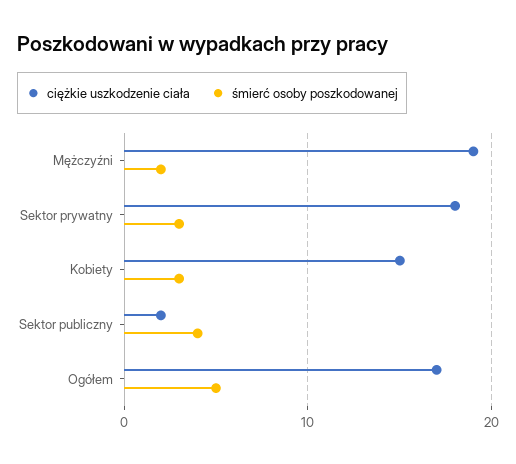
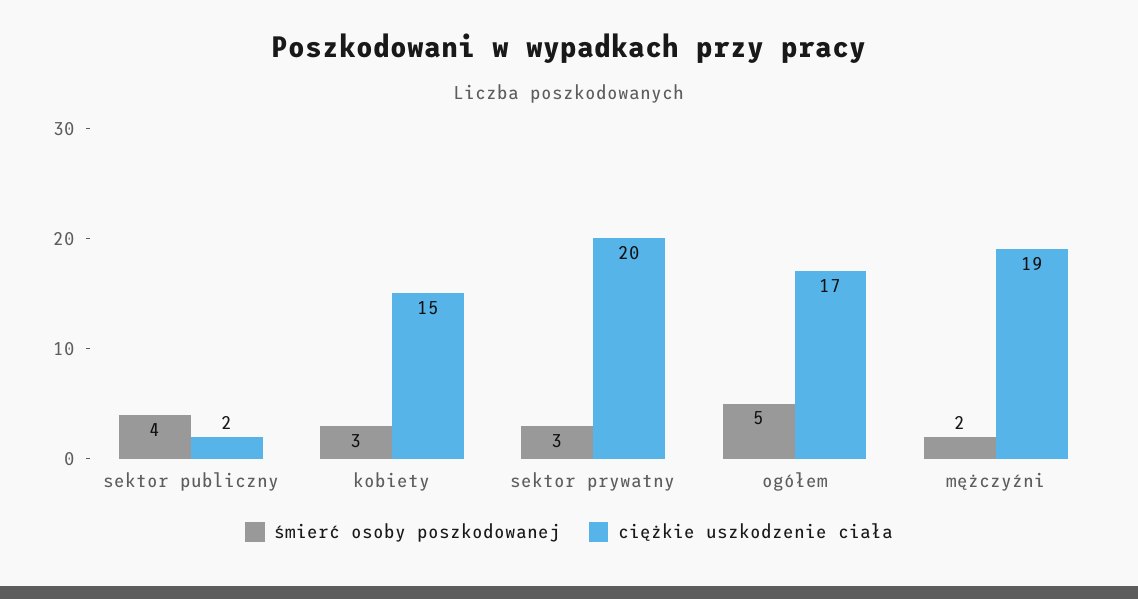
ciężkie uszkodzenie ciała, Sektor prywatny: 18 -> 20

